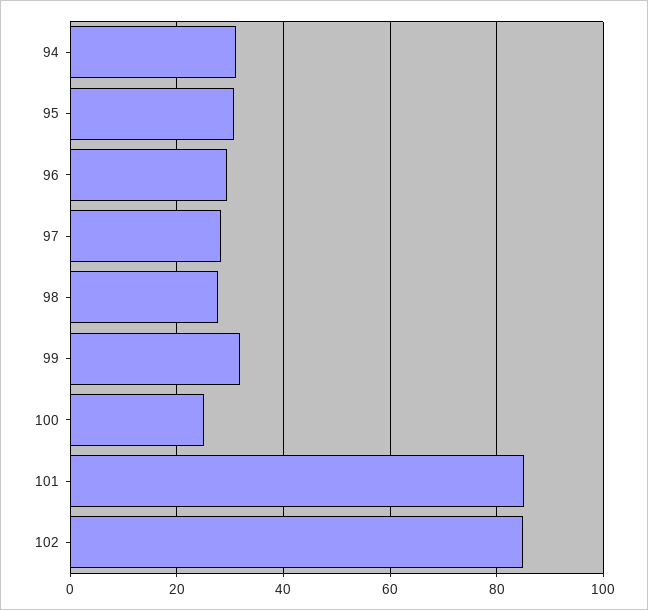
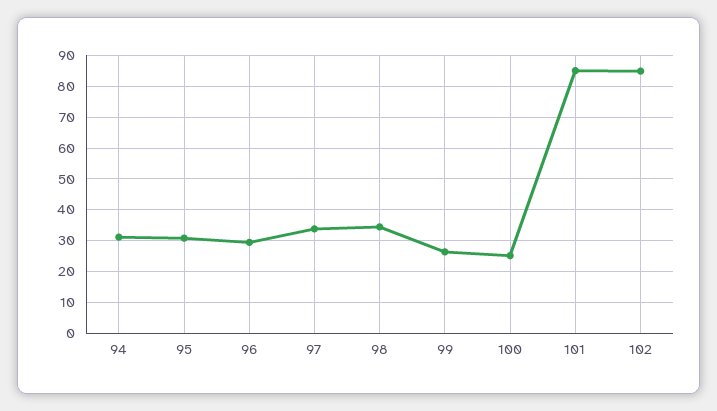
97: 28 -> 34
98: 28 -> 34
99: 32 -> 26

